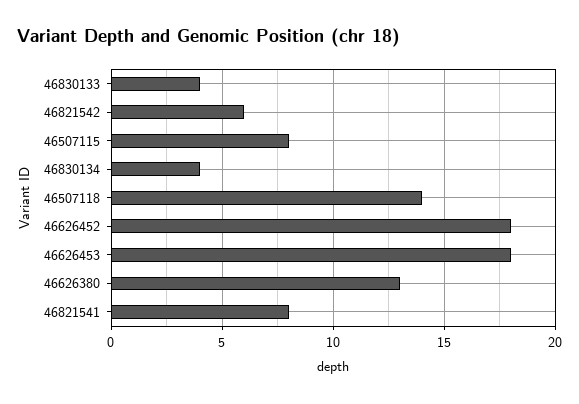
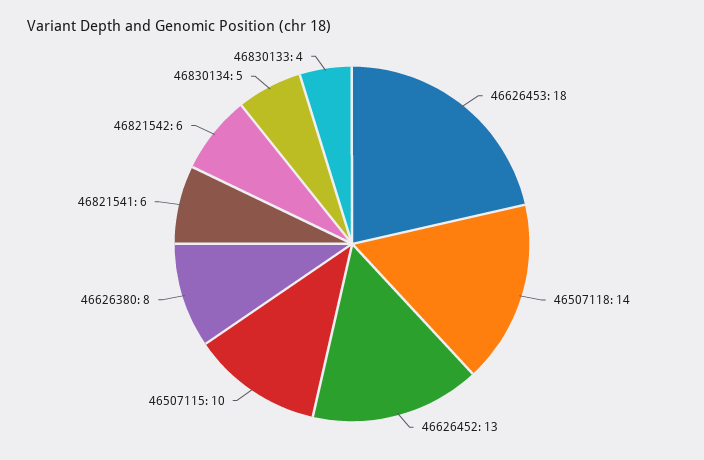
46507115: 8 -> 10
46830134: 4 -> 5
46626452: 18 -> 13
46626380: 13 -> 8
46821541: 8 -> 6

